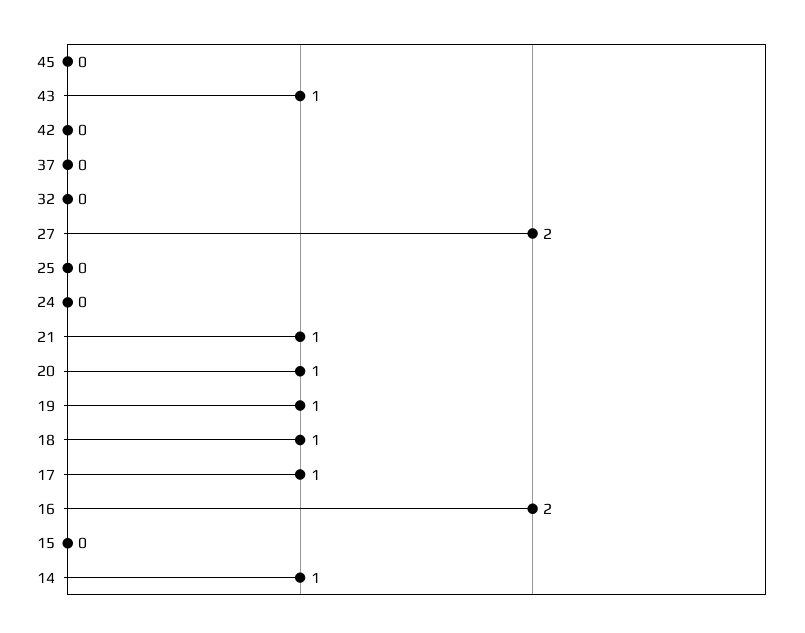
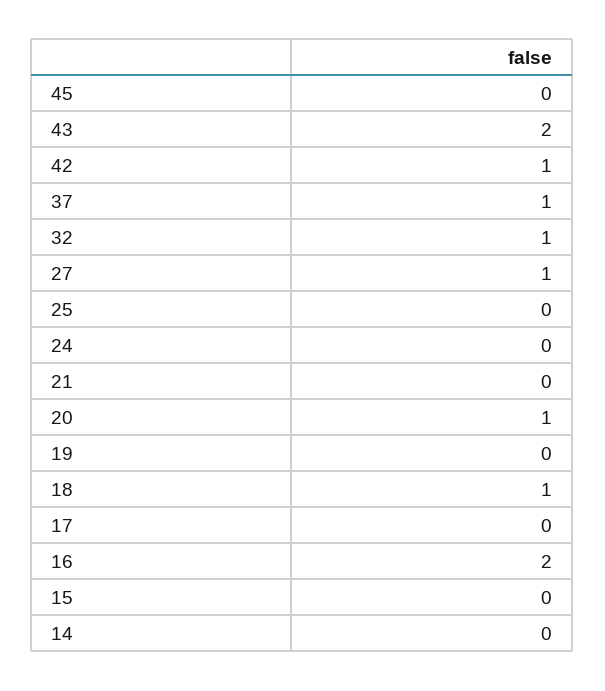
43: 1 -> 2
42: 0 -> 1
37: 0 -> 1
32: 0 -> 1
27: 2 -> 1
21: 1 -> 0
19: 1 -> 0
17: 1 -> 0
14: 1 -> 0

